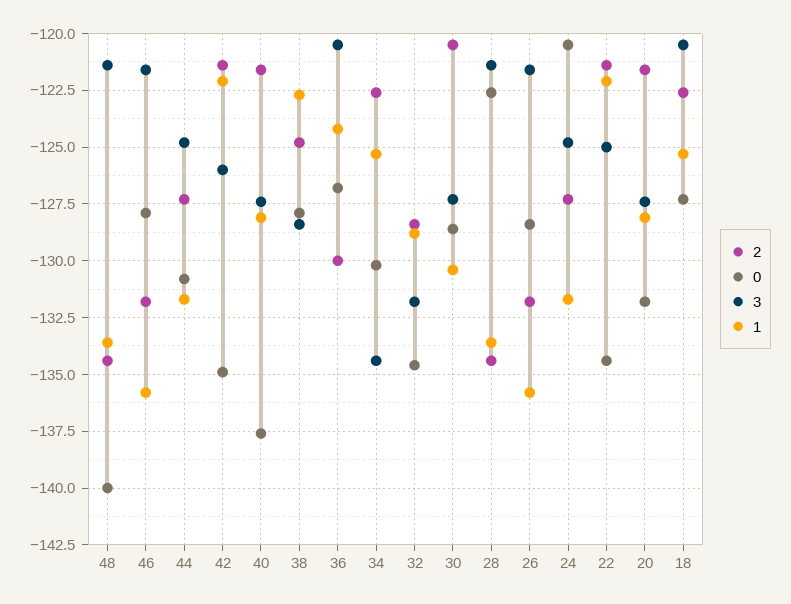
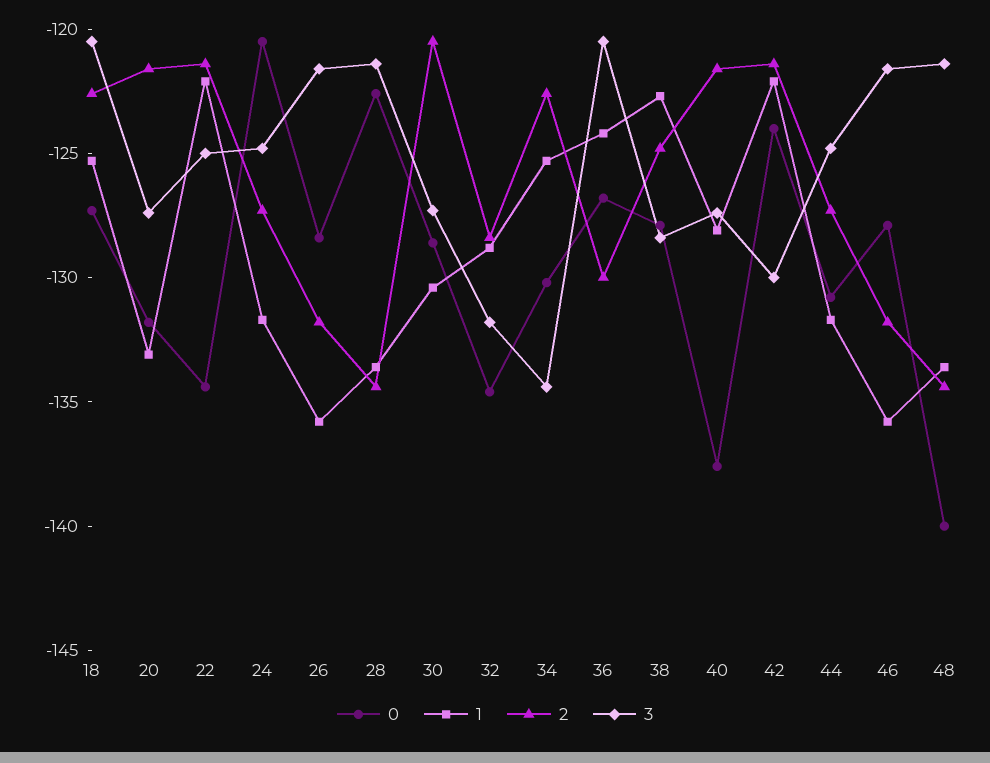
0, 42: -135 -> -124
3, 42: -126 -> -130
1, 20: -128 -> -133

